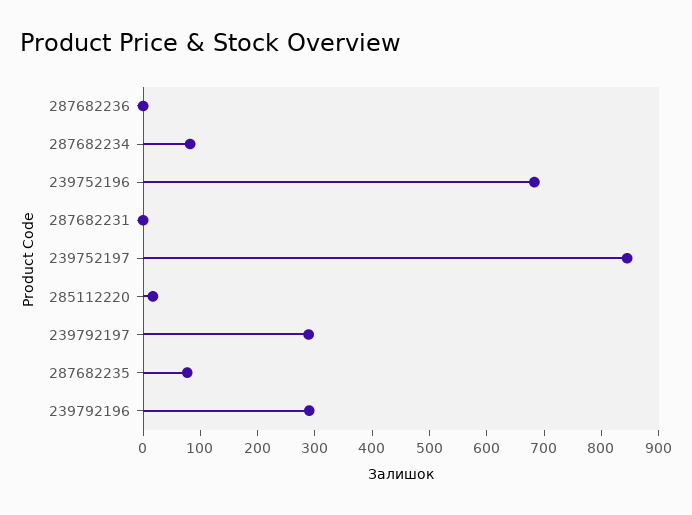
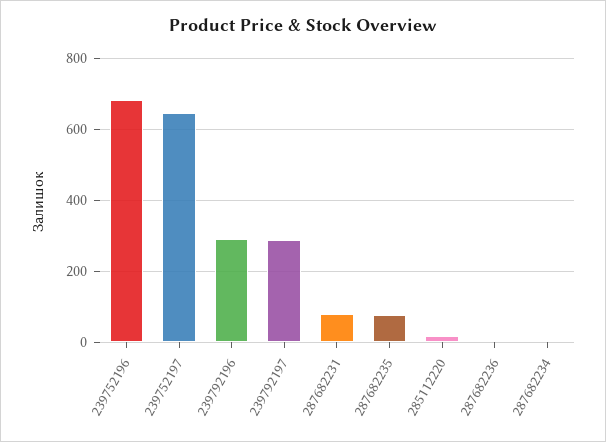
287682234: 80 -> 0
287682231: 0 -> 80
239752197: 840 -> 640

